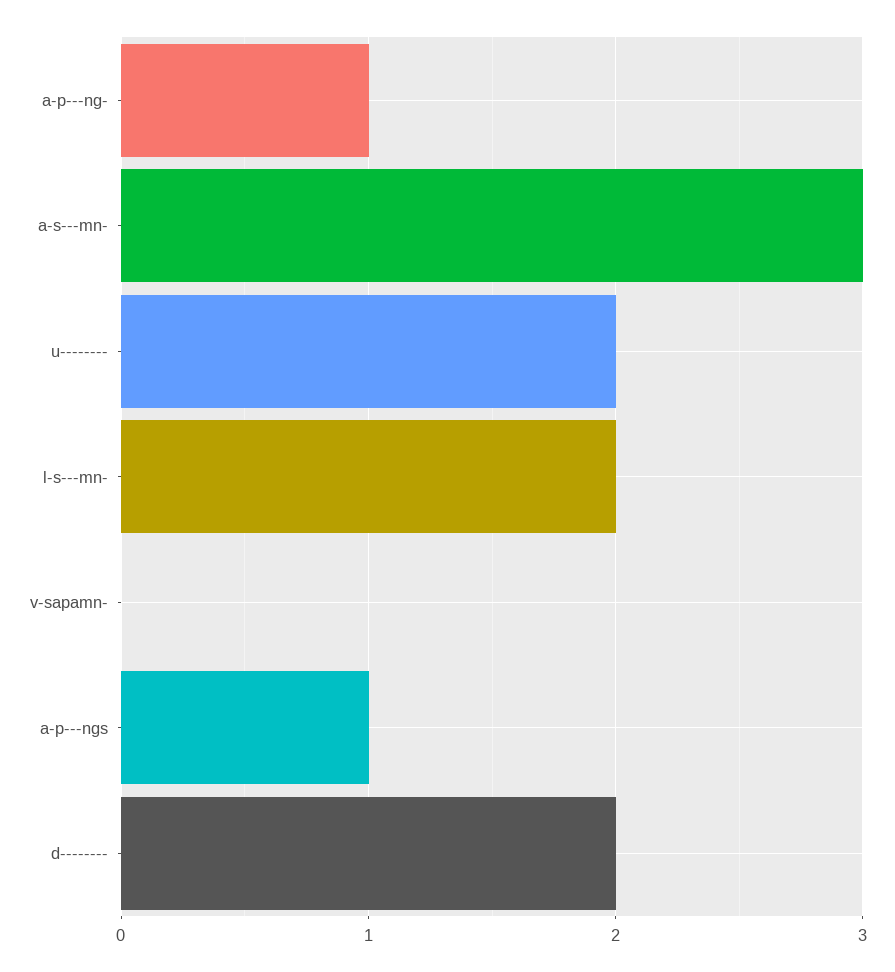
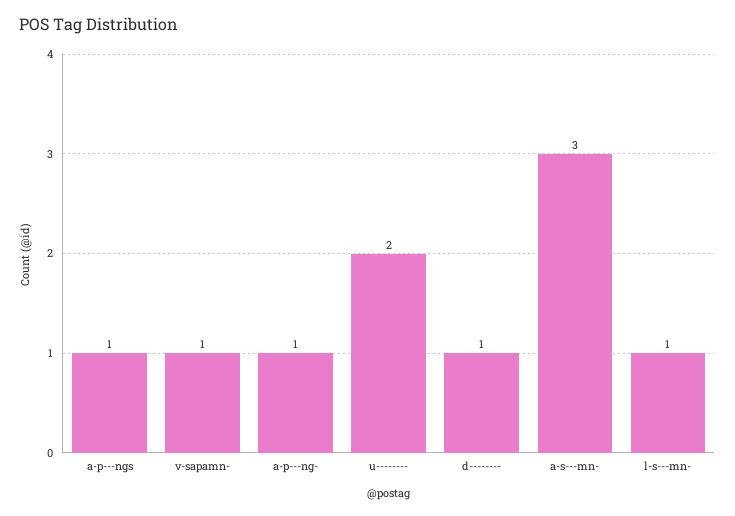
l-s---mn-: 2 -> 1
v-sapamn-: 0 -> 1
d--------: 2 -> 1

